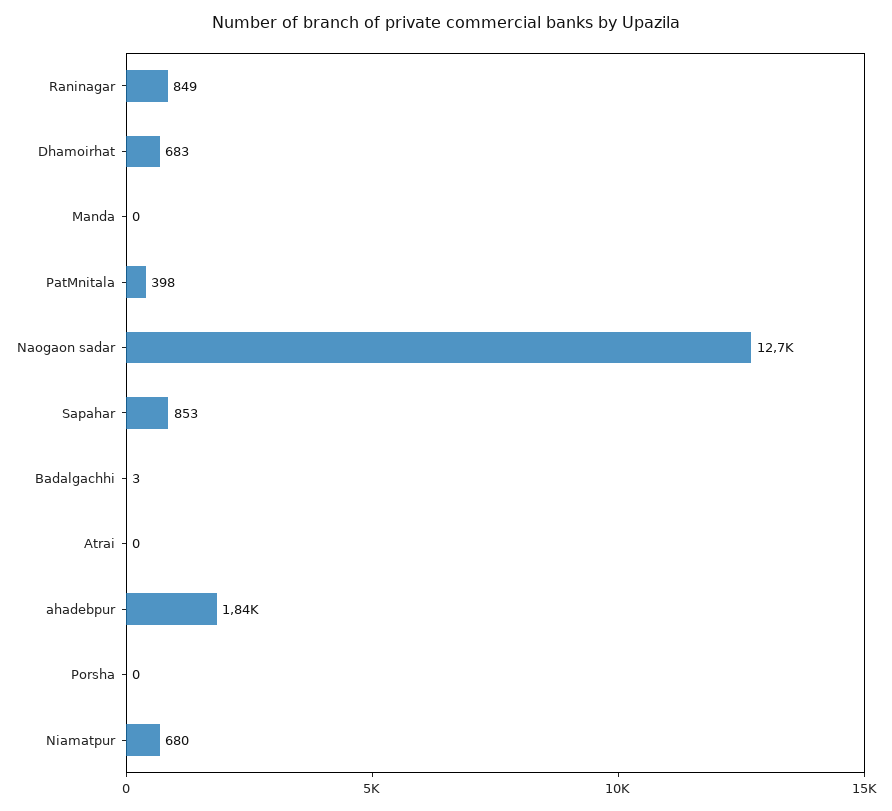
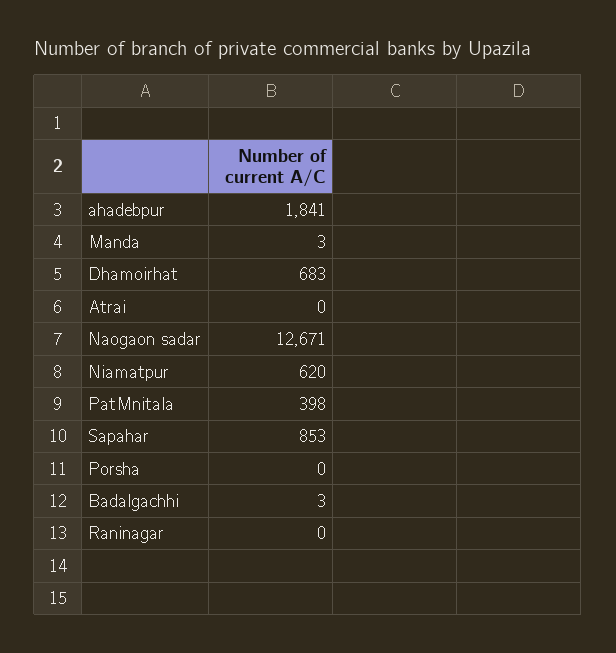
Raninagar: 849 -> 0
Manda: 0 -> 3
Niamatpur: 680 -> 620

